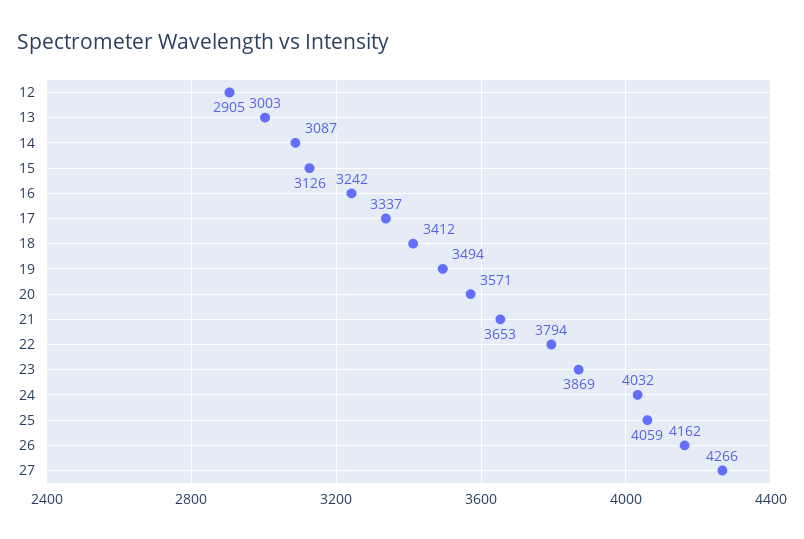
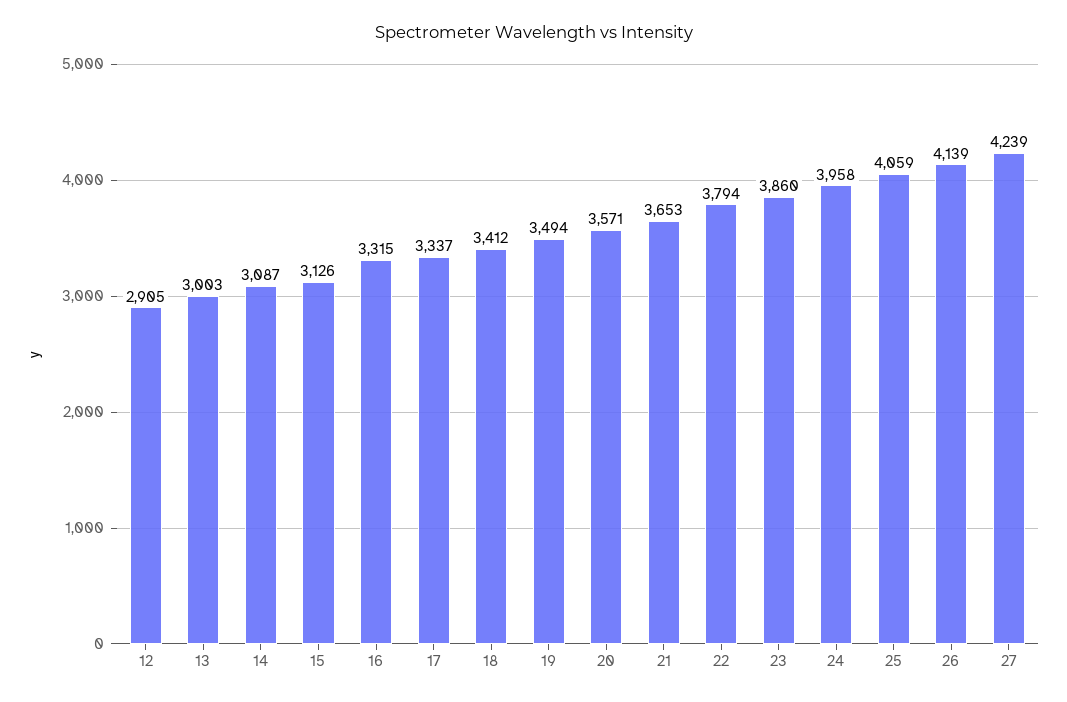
16: 3242 -> 3315
23: 3869 -> 3860
24: 4032 -> 3958
26: 4162 -> 4139
27: 4266 -> 4239

